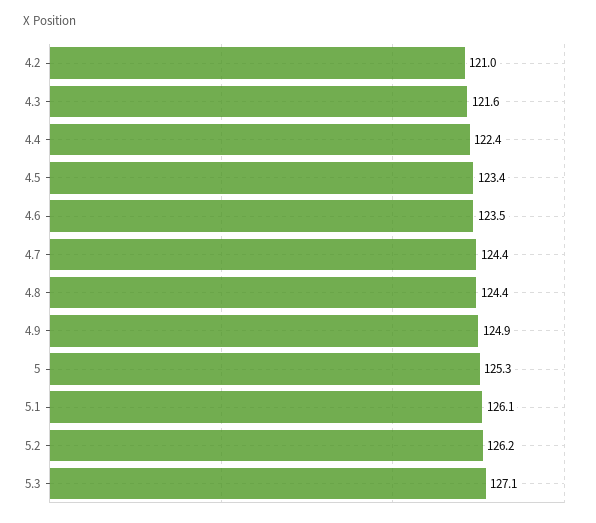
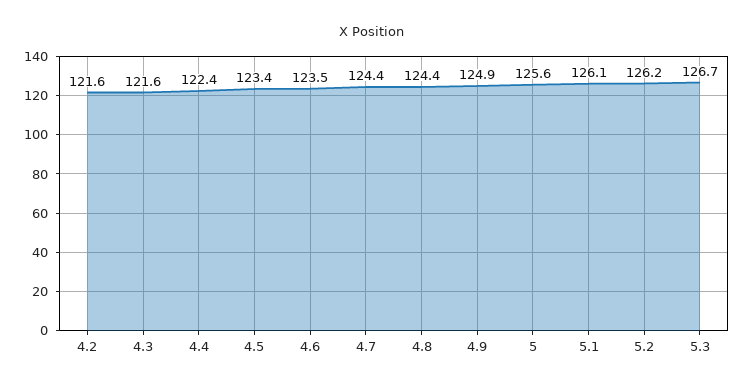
4.2: 121 -> 121.6
5: 125.3 -> 125.6
5.3: 127.1 -> 126.7

